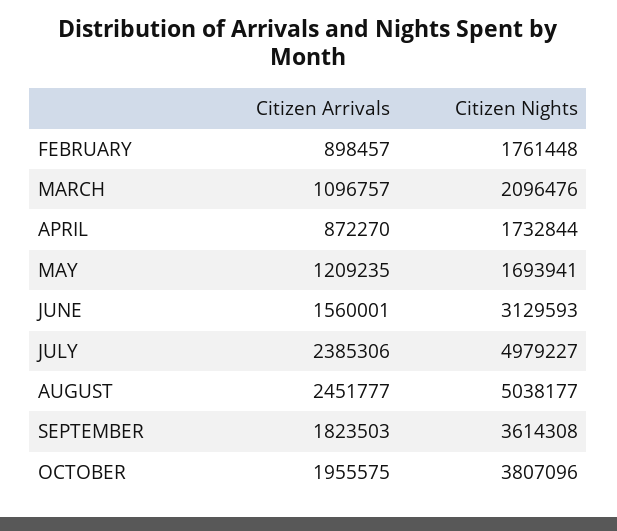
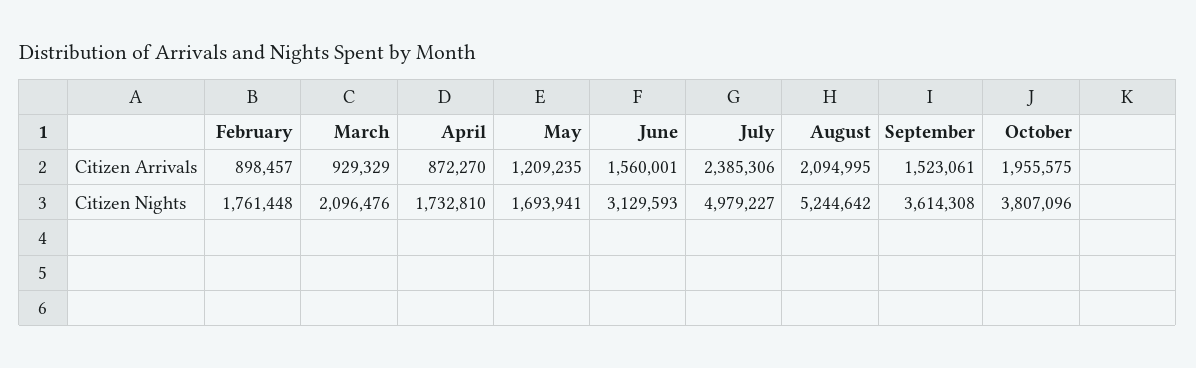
Citizen Arrivals, MARCH: 1096757 -> 929329
Citizen Nights, APRIL: 1732844 -> 1732810
Citizen Arrivals, AUGUST: 2451777 -> 2094995
Citizen Nights, AUGUST: 5038177 -> 5244642
Citizen Arrivals, SEPTEMBER: 1823503 -> 1523061

